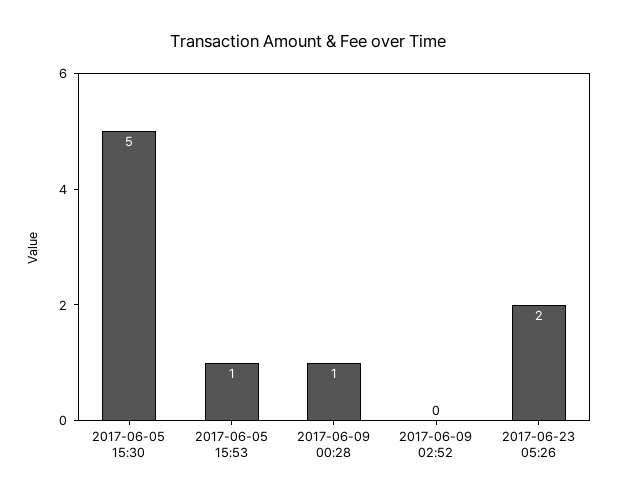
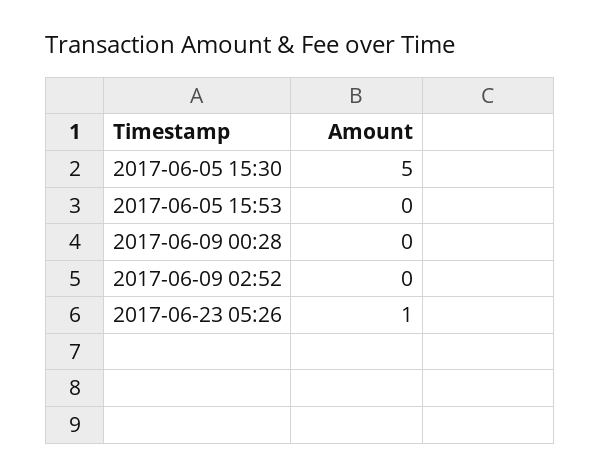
2017-06-05 15:53: 1 -> 0
2017-06-09 00:28: 1 -> 0
2017-06-23 05:26: 2 -> 1

